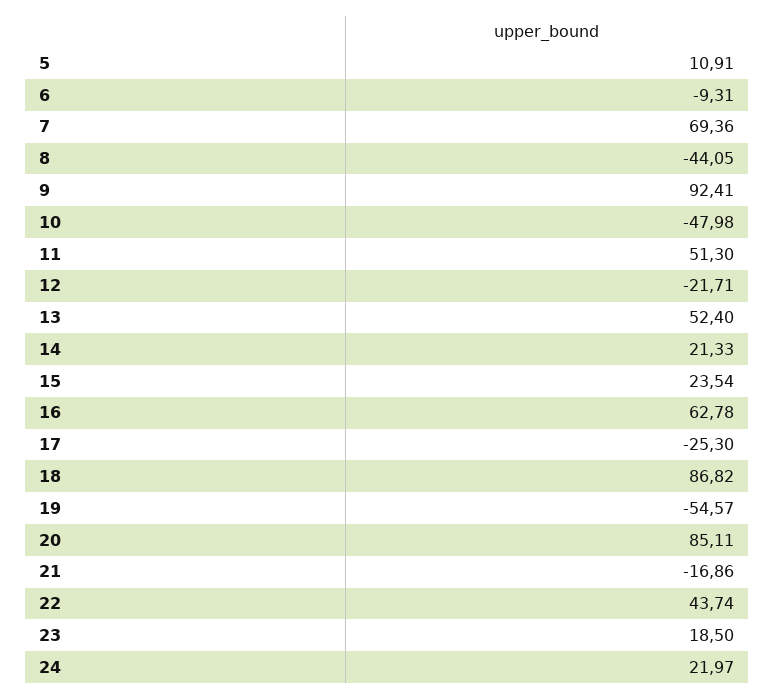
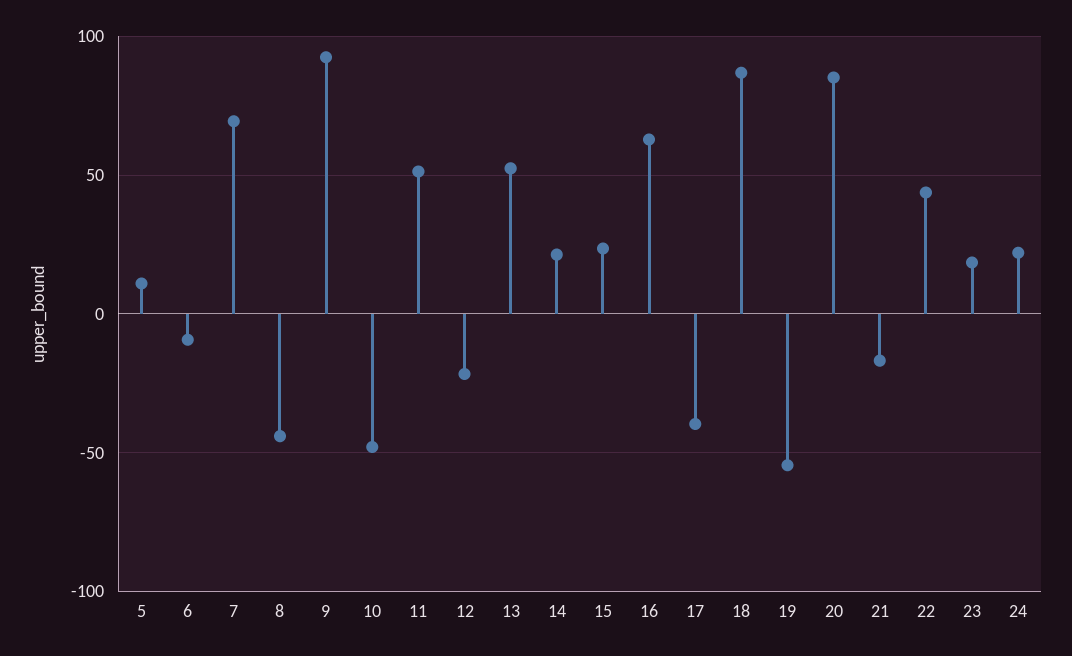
17: -25.3 -> -40

